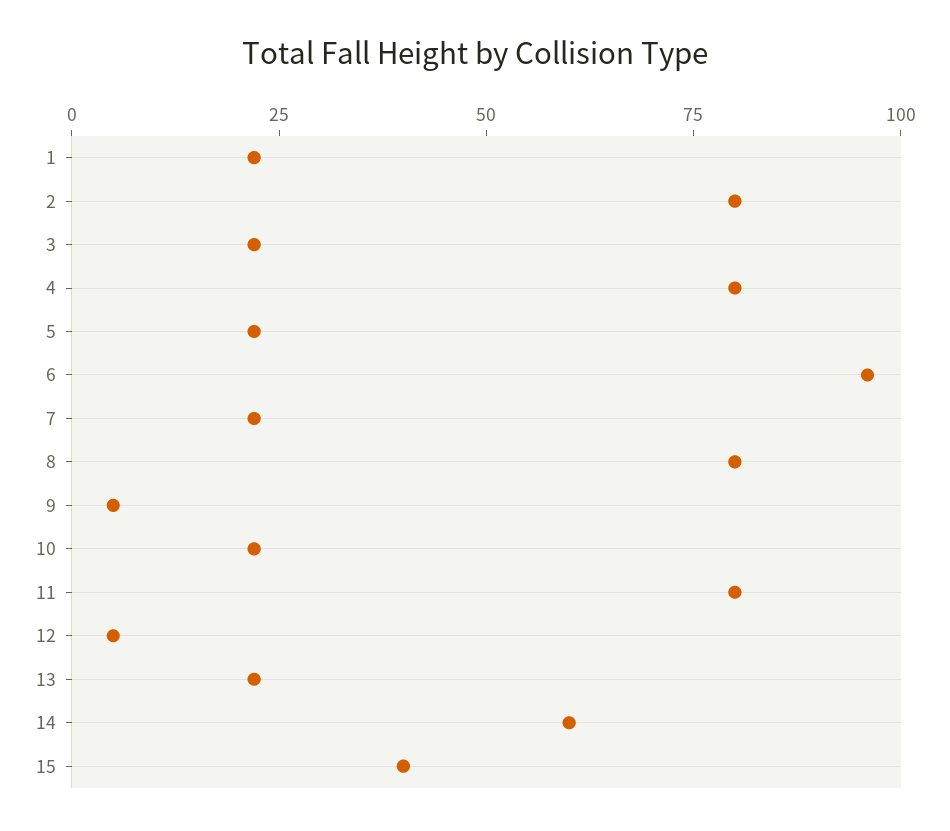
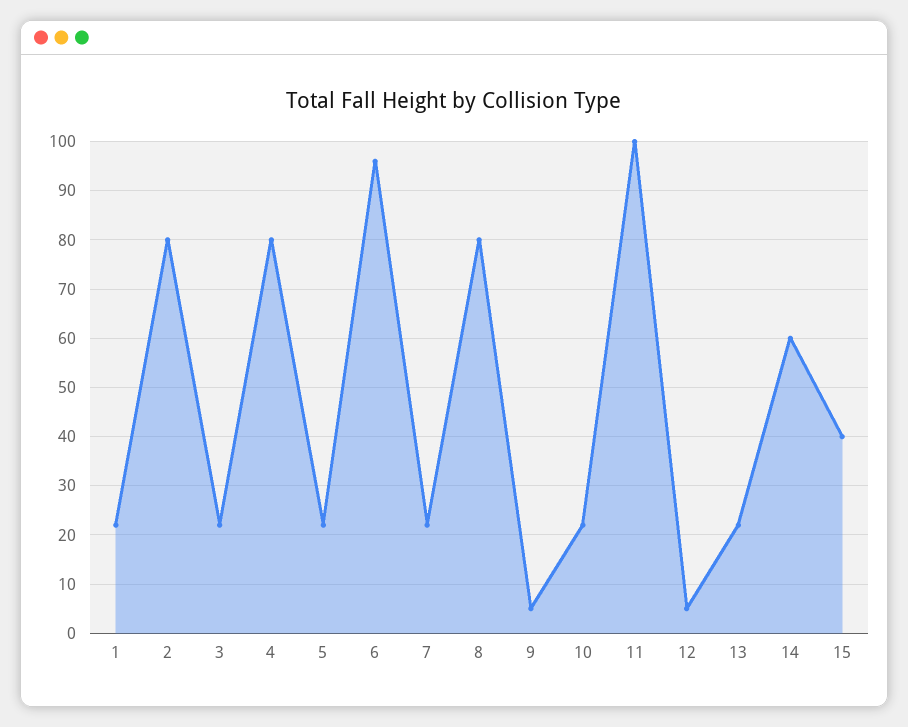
11: 80 -> 100

